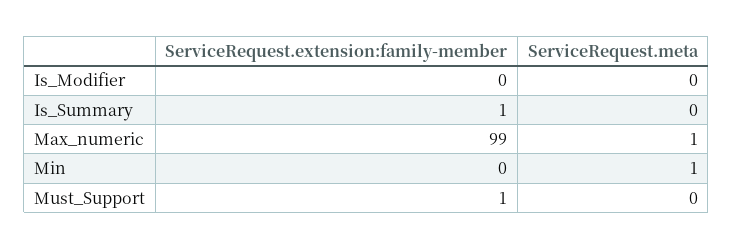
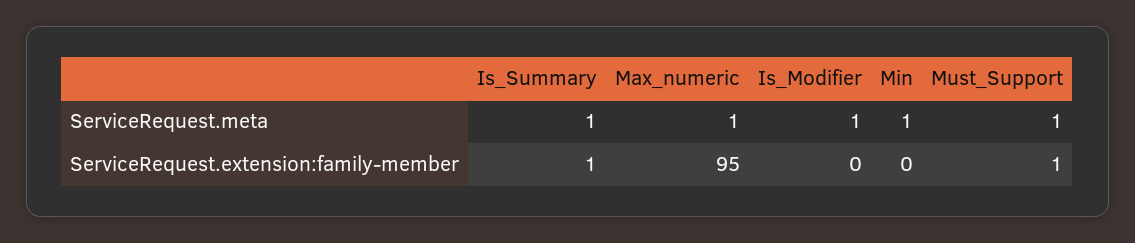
ServiceRequest.meta, Is_Modifier: 0 -> 1
ServiceRequest.meta, Is_Summary: 0 -> 1
ServiceRequest.extension:family-member, Max_numeric: 99 -> 95
ServiceRequest.meta, Must_Support: 0 -> 1

